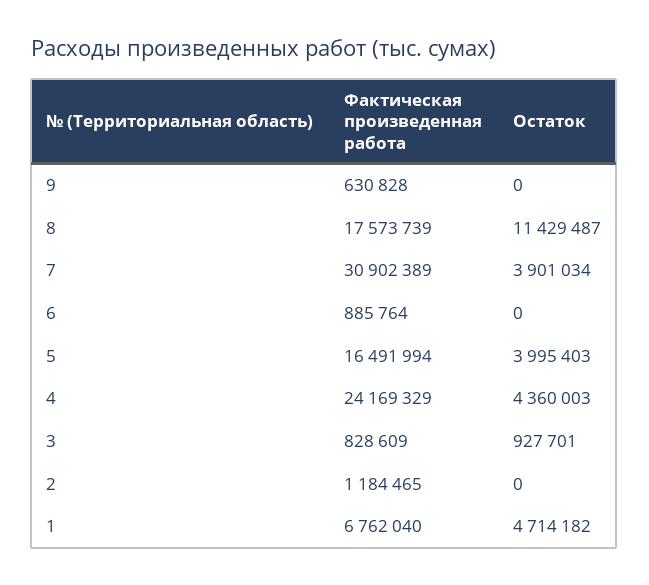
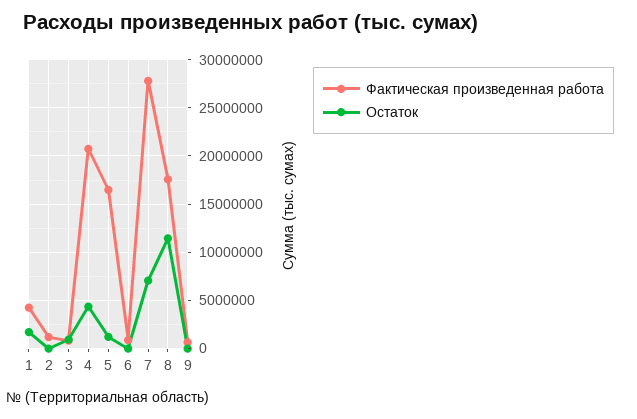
Фактическая произведенная работа, 7: 30902389 -> 28000000
Остаток, 7: 3901034 -> 7000000
Остаток, 5: 3995403 -> 1000000
Фактическая произведенная работа, 4: 24169329 -> 21000000
Фактическая произведенная работа, 1: 6762040 -> 4000000
Остаток, 1: 4714182 -> 2000000

